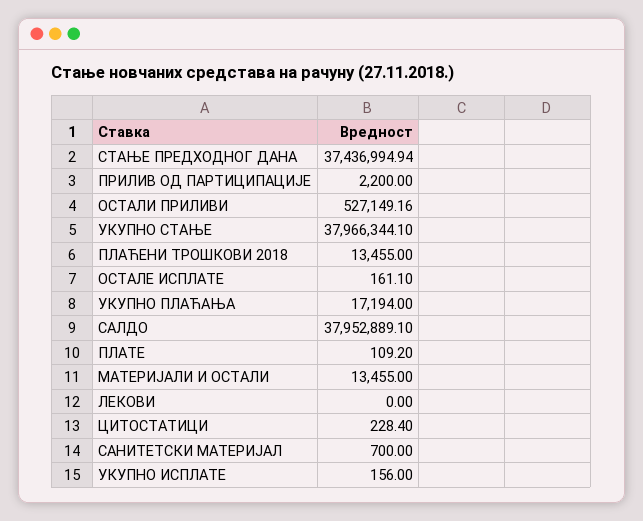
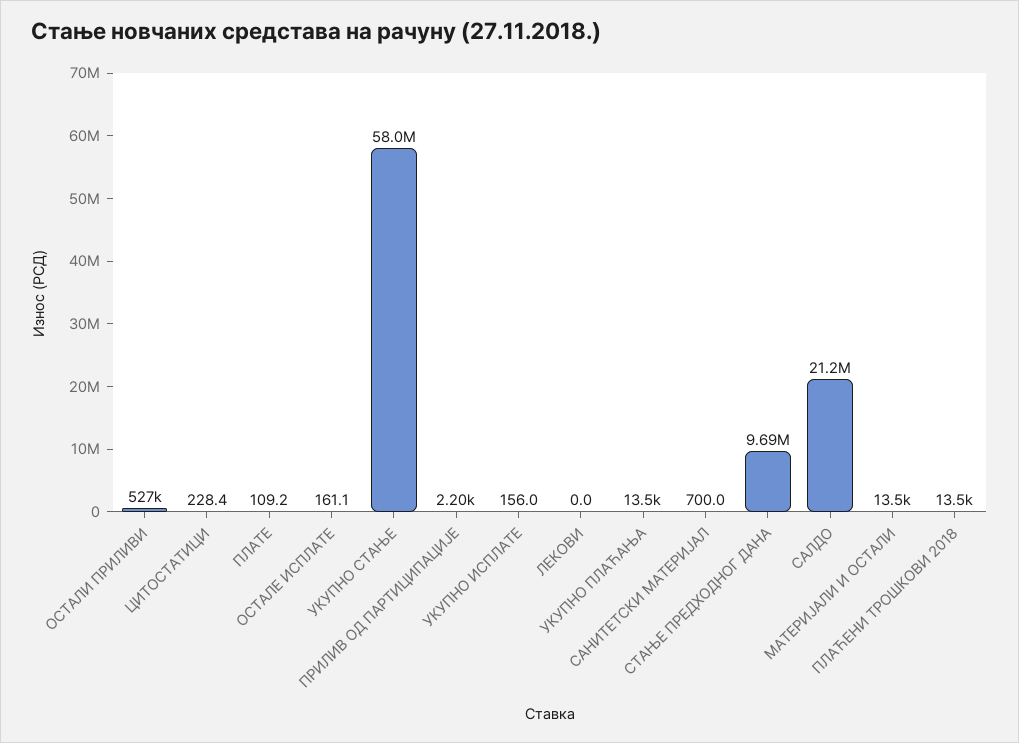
СТАЊЕ ПРЕДХОДНОГ ДАНА: 37436994.94 -> 9690000
УКУПНО СТАЊЕ: 37966344.1 -> 58000000
УКУПНО ПЛАЋАЊА: 17194 -> 13500
САЛДО: 37952889.1 -> 21200000

